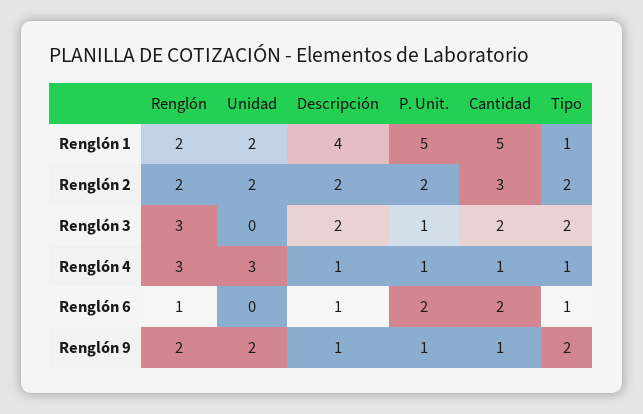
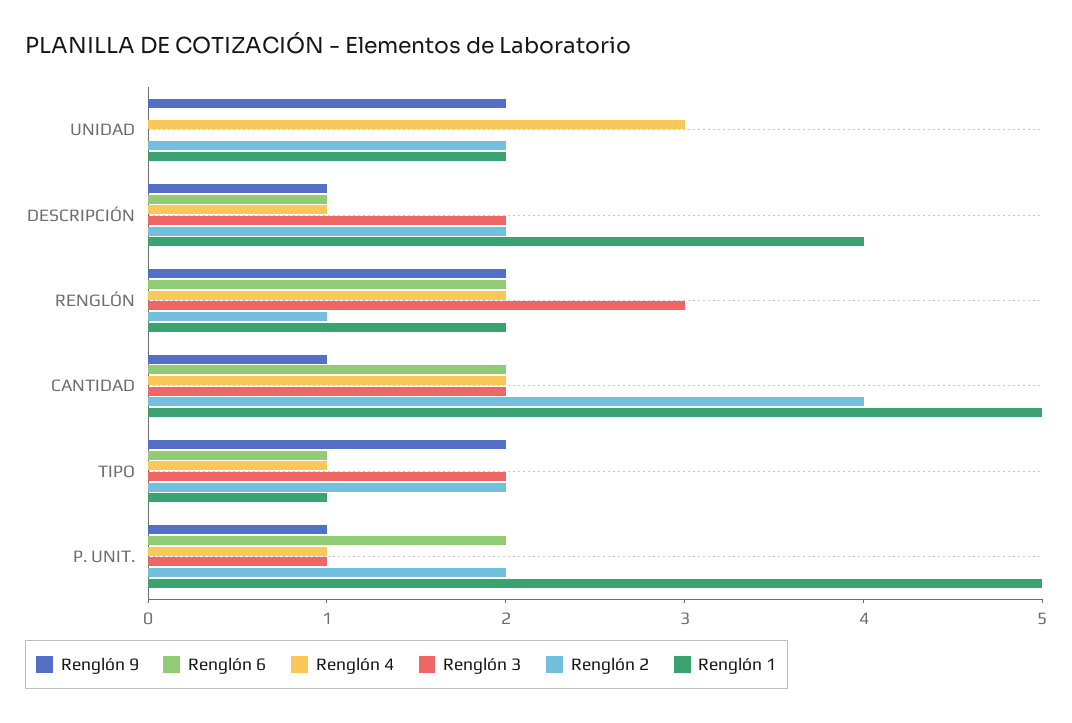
Renglón 2, Renglón: 2 -> 1
Renglón 2, Cantidad: 3 -> 4
Renglón 4, Renglón: 3 -> 2
Renglón 4, Cantidad: 1 -> 2
Renglón 6, Renglón: 1 -> 2

